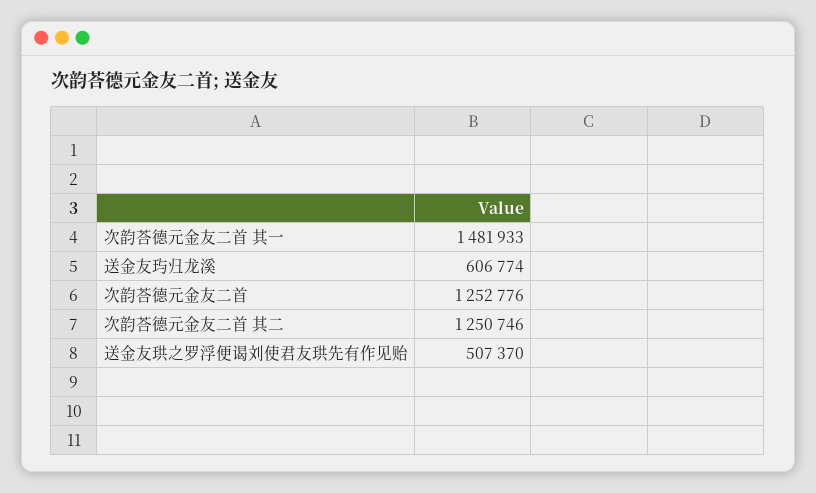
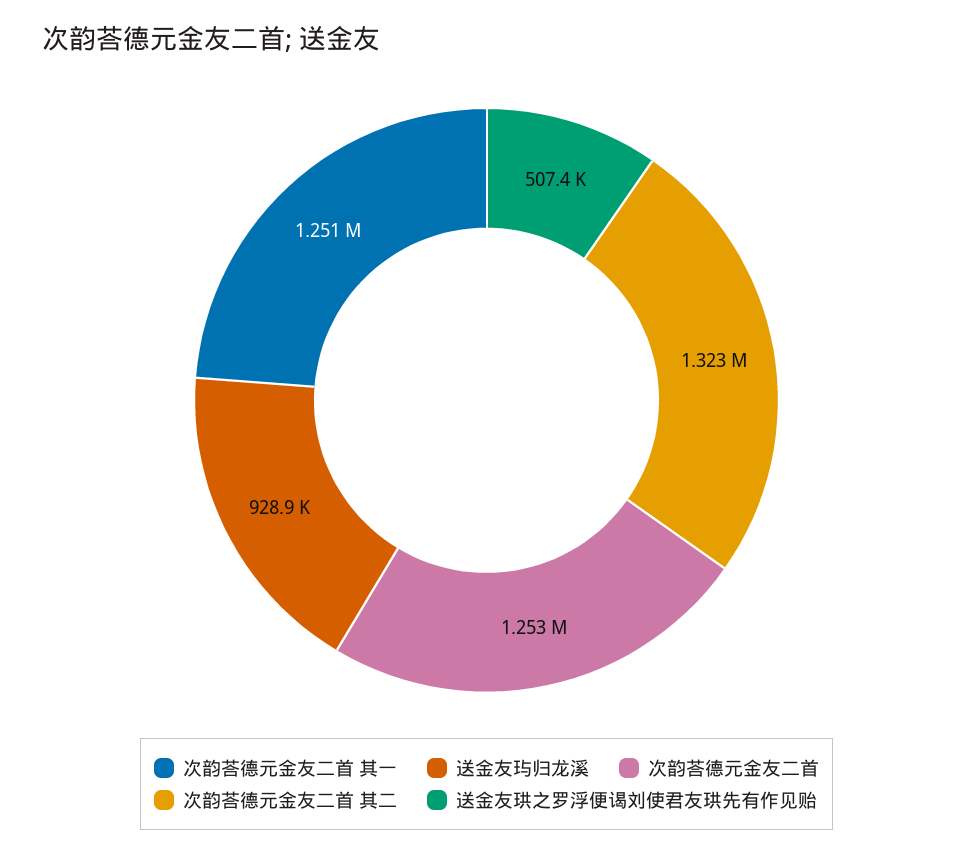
次韵荅德元金友二首 其一: 1481933 -> 1251000
送金友玙归龙溪: 606774 -> 928900
次韵荅德元金友二首 其二: 1250746 -> 1323000

